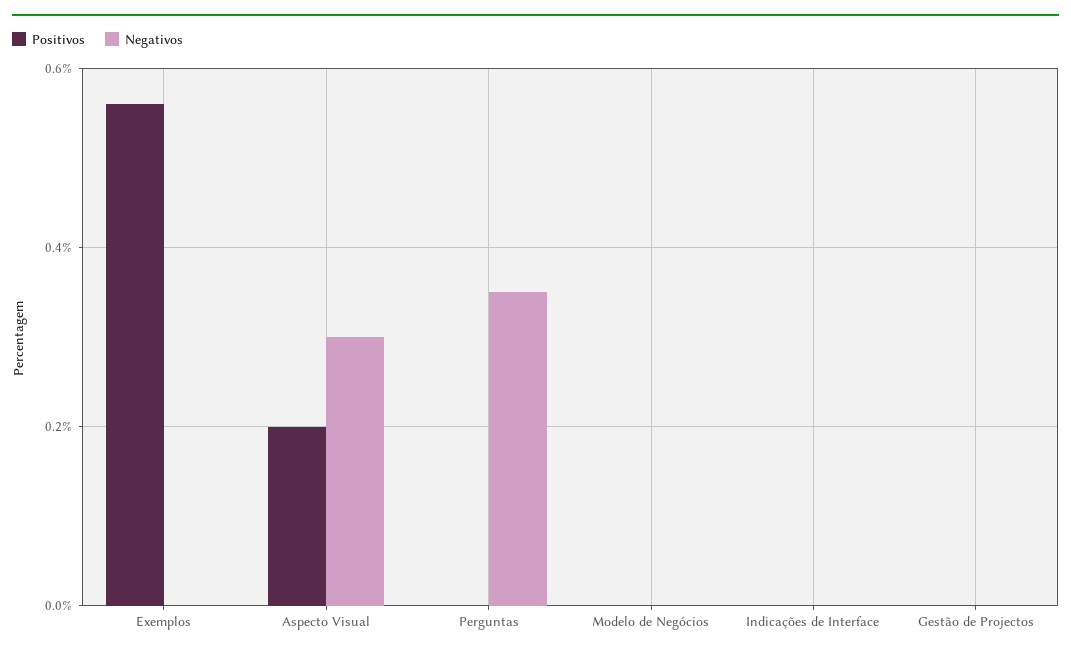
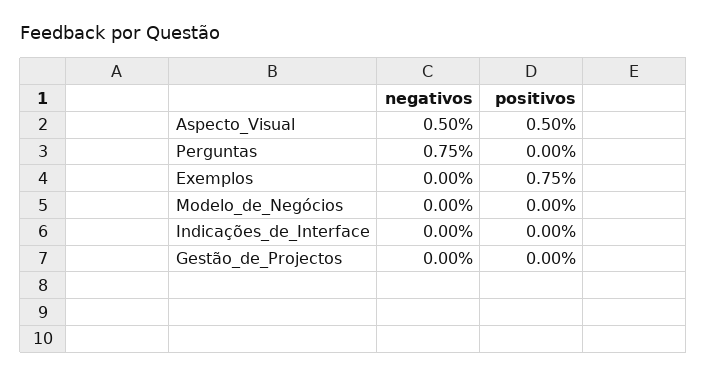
Positivos, Exemplos: 0.55 -> 0.75
Positivos, Aspecto Visual: 0.2 -> 0.5
Negativos, Aspecto Visual: 0.3 -> 0.5
Negativos, Perguntas: 0.35 -> 0.75

